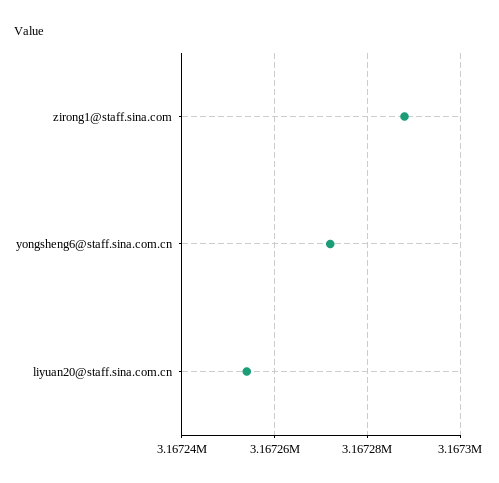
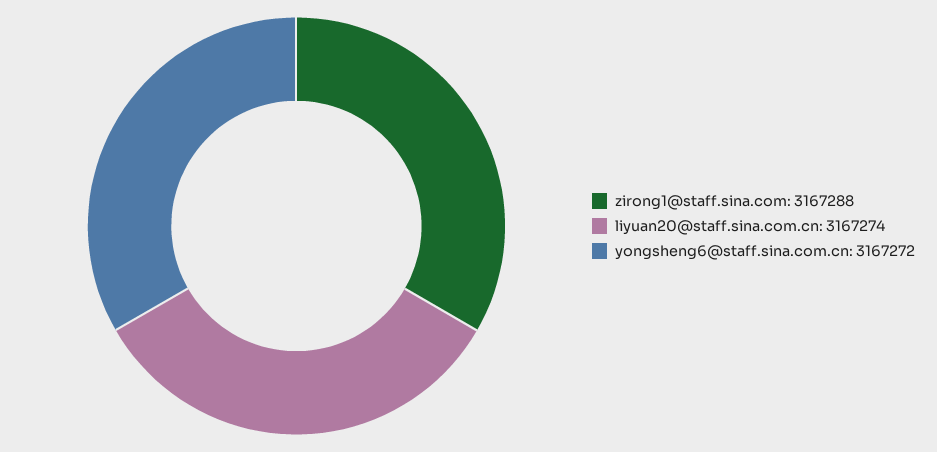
liyuan20@staff.sina.com.cn: 3167255 -> 3167274

